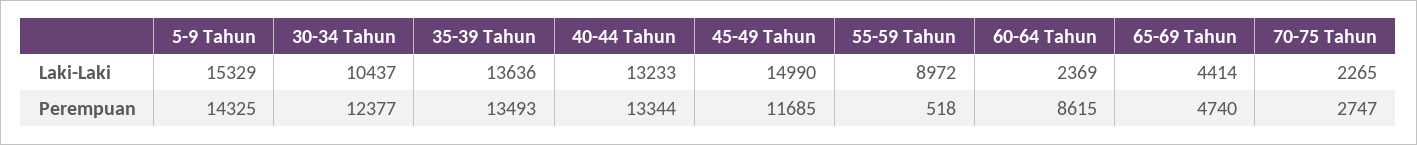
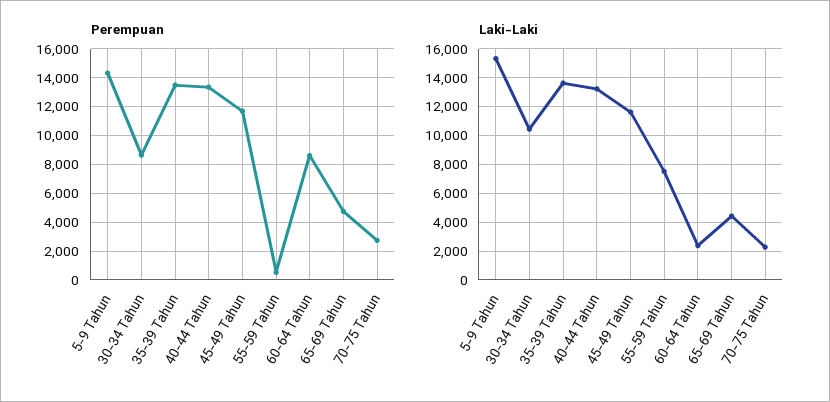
Laki-Laki, 45-49 Tahun: 14990 -> 11500
Laki-Laki, 55-59 Tahun: 8972 -> 7500
Perempuan, 30-34 Tahun: 12377 -> 8500

